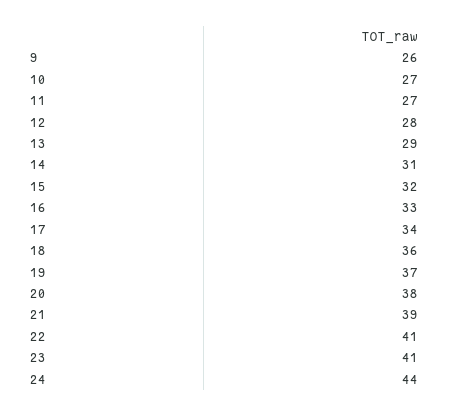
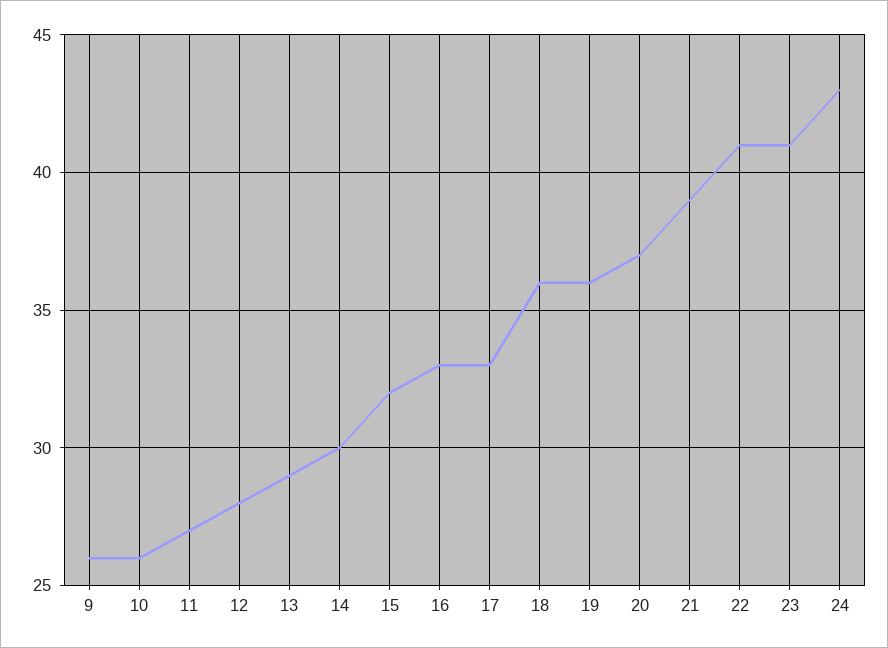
10: 27 -> 26
14: 31 -> 30
17: 34 -> 33
19: 37 -> 36
20: 38 -> 37
24: 44 -> 43

